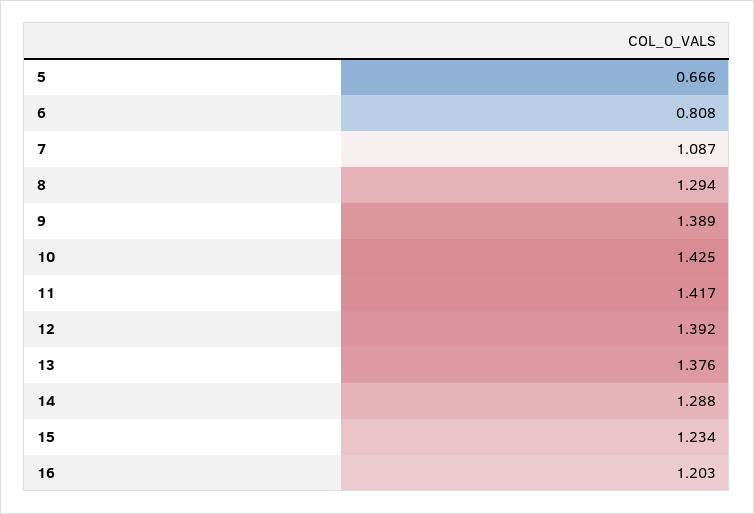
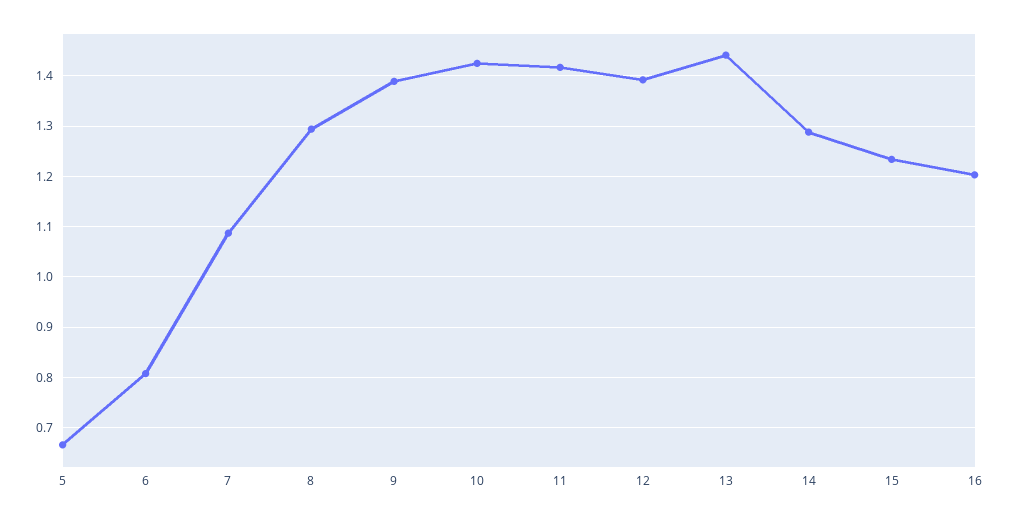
13: 1.376 -> 1.44

